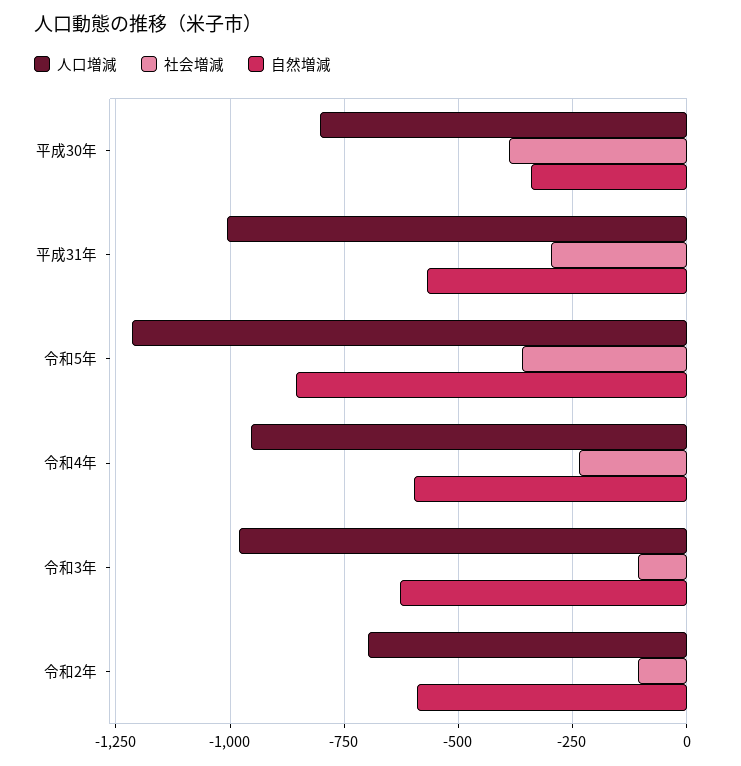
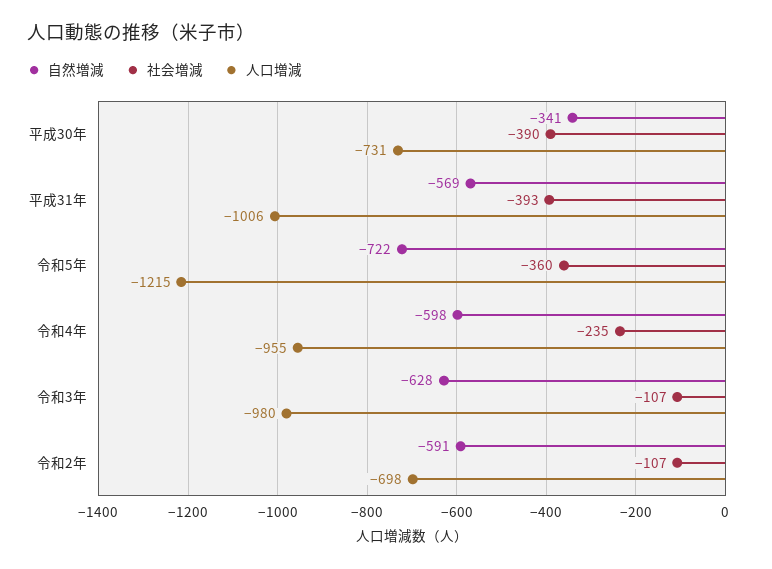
人口増減, 平成30年: -800 -> -731
社会増減, 平成31年: -300 -> -393
自然増減, 令和5年: -850 -> -722

